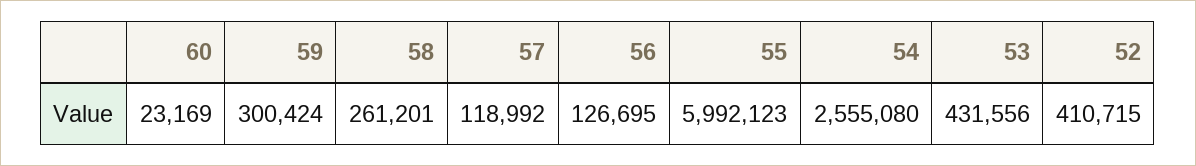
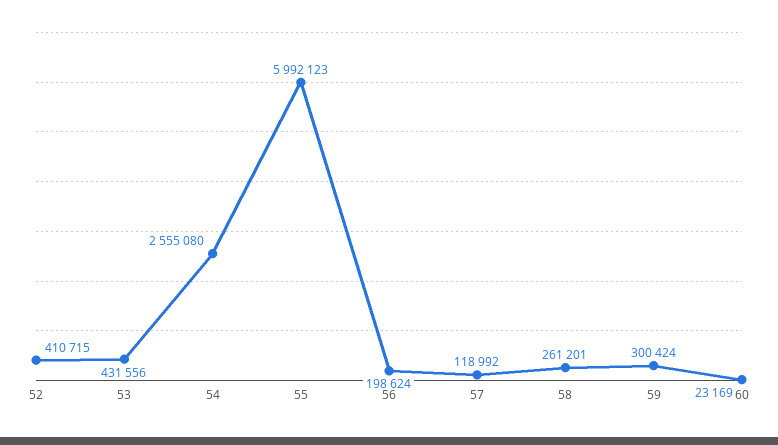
56: 126695 -> 198624

